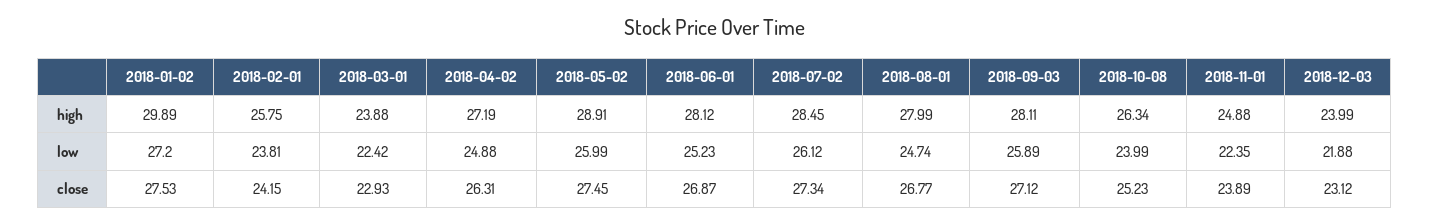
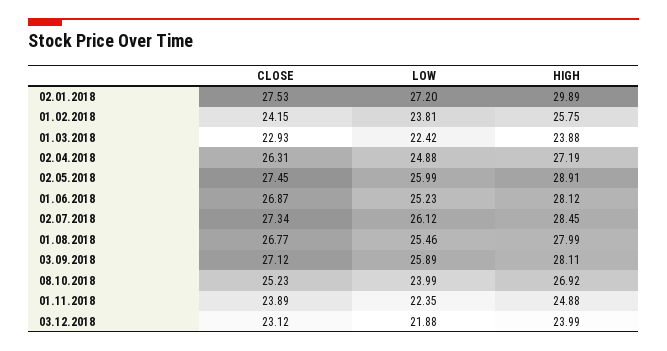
2018-10-08, high: 26.34 -> 26.92
2018-08-01, low: 24.74 -> 25.46

